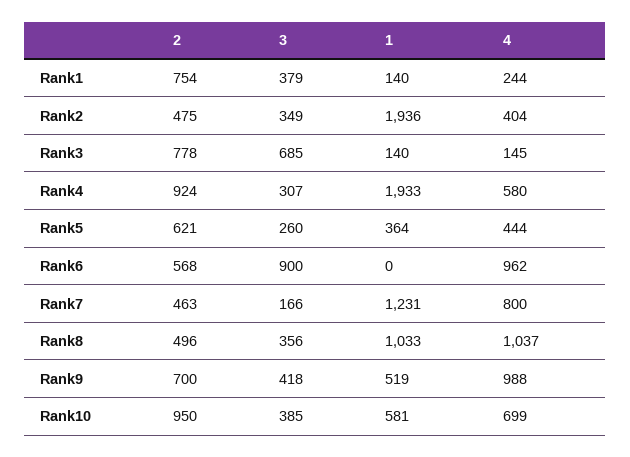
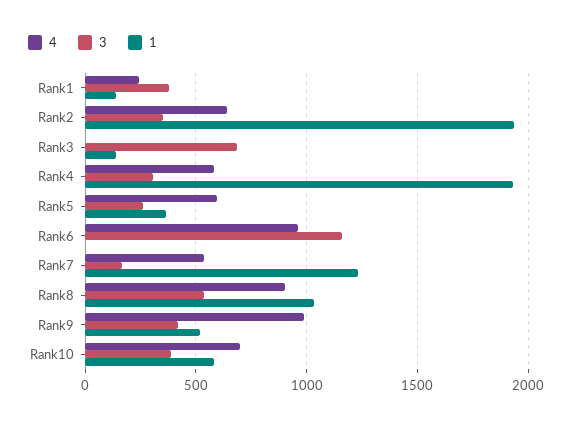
2, Rank1: 754 -> none
2, Rank2: 475 -> none
4, Rank2: 404 -> 650
2, Rank3: 778 -> none
4, Rank3: 145 -> 0
2, Rank4: 924 -> none
2, Rank5: 621 -> none
4, Rank5: 444 -> 600
2, Rank6: 568 -> none
3, Rank6: 900 -> 1150
2, Rank7: 463 -> none
4, Rank7: 800 -> 550
2, Rank8: 496 -> none
3, Rank8: 356 -> 550
4, Rank8: 1037 -> 900
2, Rank9: 700 -> none
2, Rank10: 950 -> none

